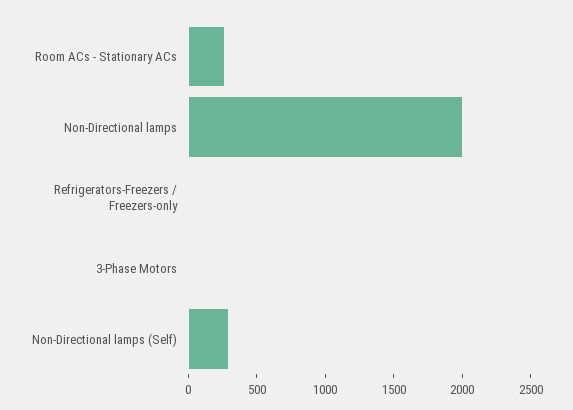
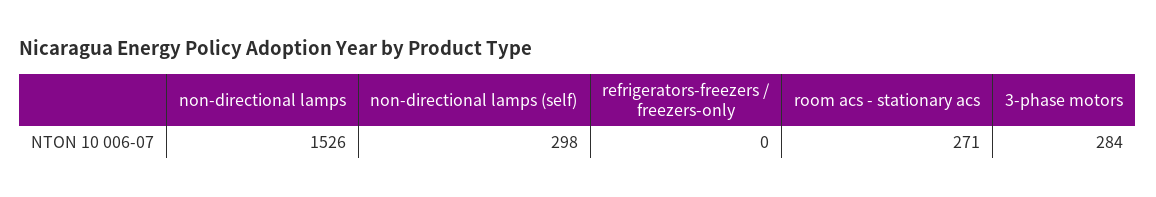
Non-Directional lamps: 2000 -> 1526
3-Phase Motors: 0 -> 284

